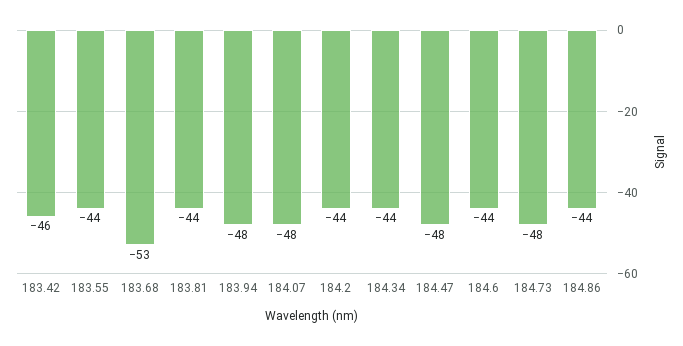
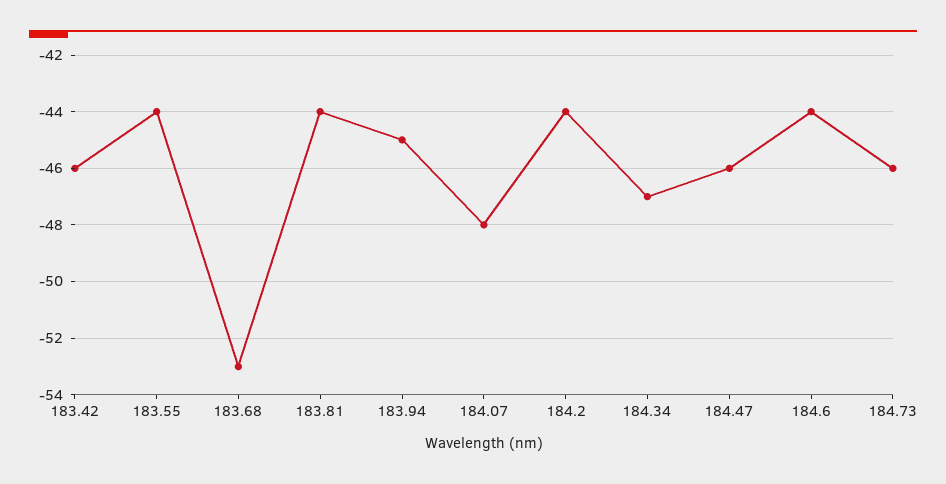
183.94: -48 -> -45
184.34: -44 -> -47
184.47: -48 -> -46
184.73: -48 -> -46
184.86: -44 -> none

